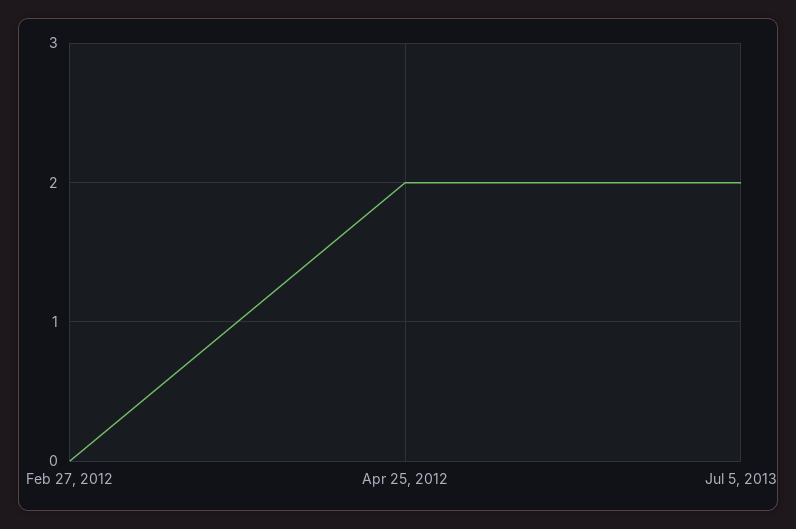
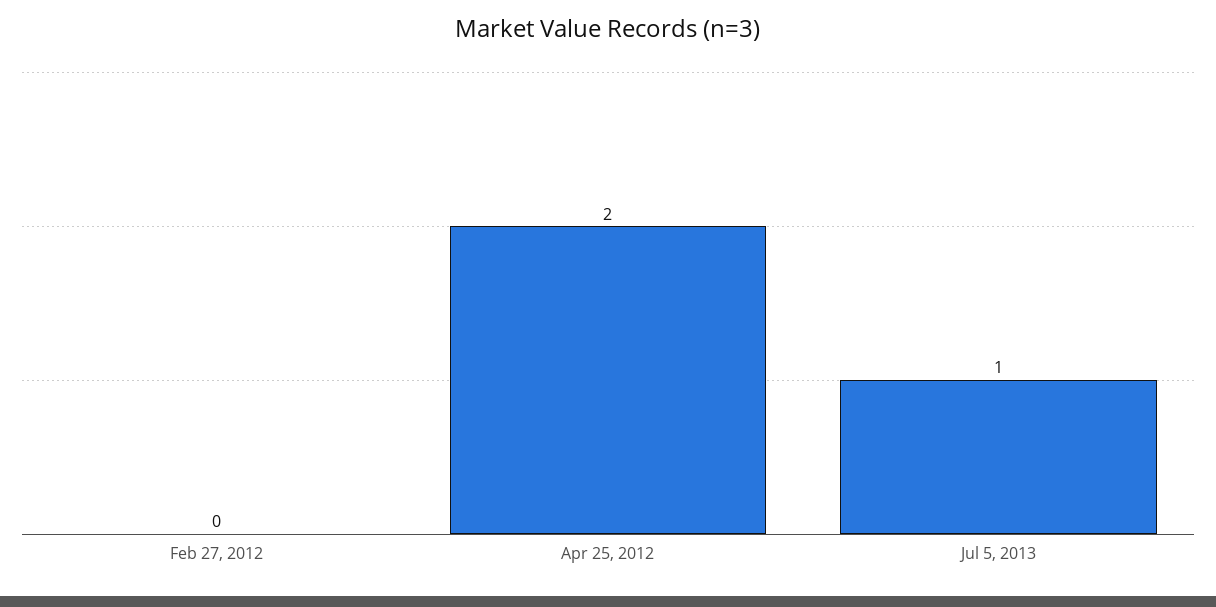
Jul 5, 2013: 2 -> 1

